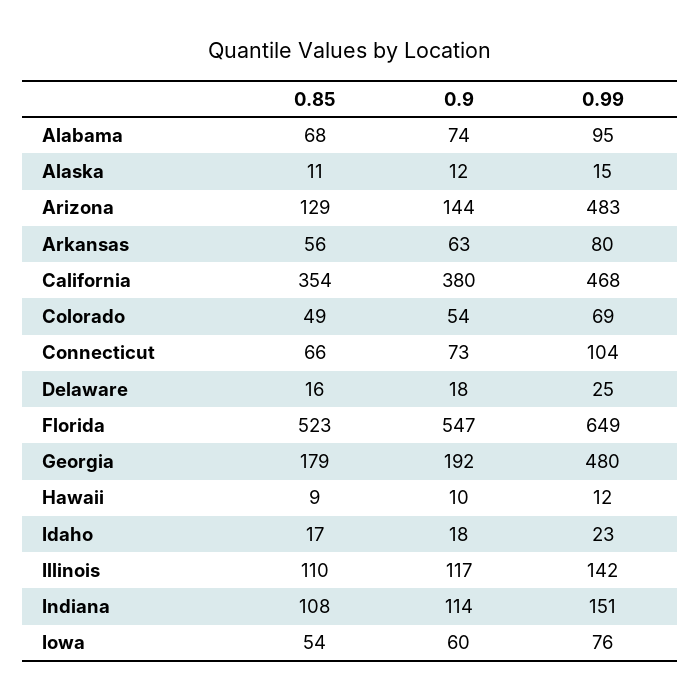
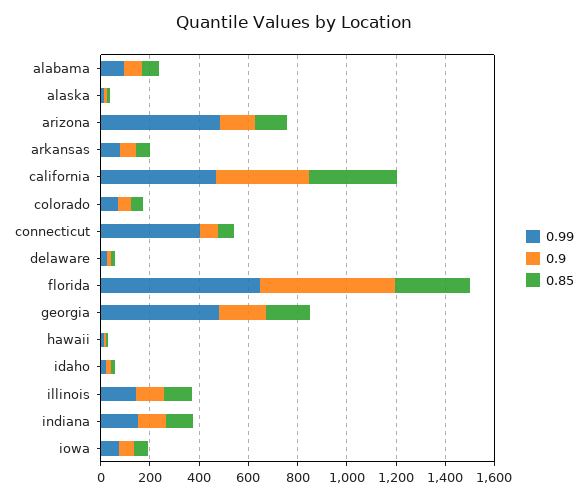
0.99, Connecticut: 104 -> 400
0.85, Florida: 523 -> 300

